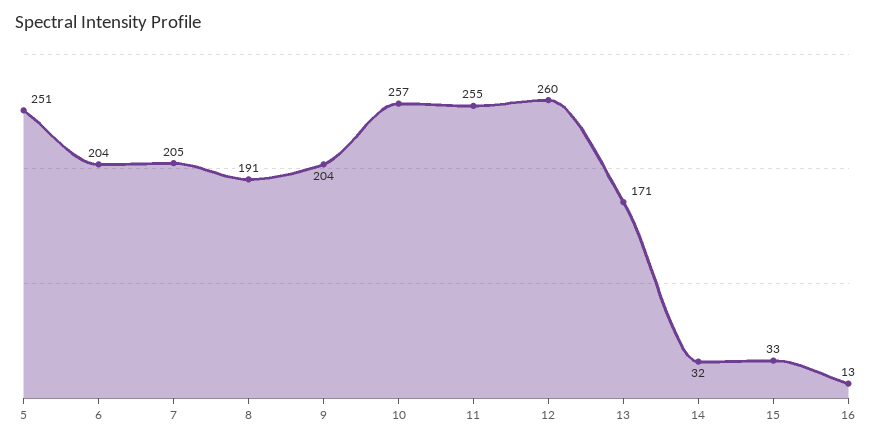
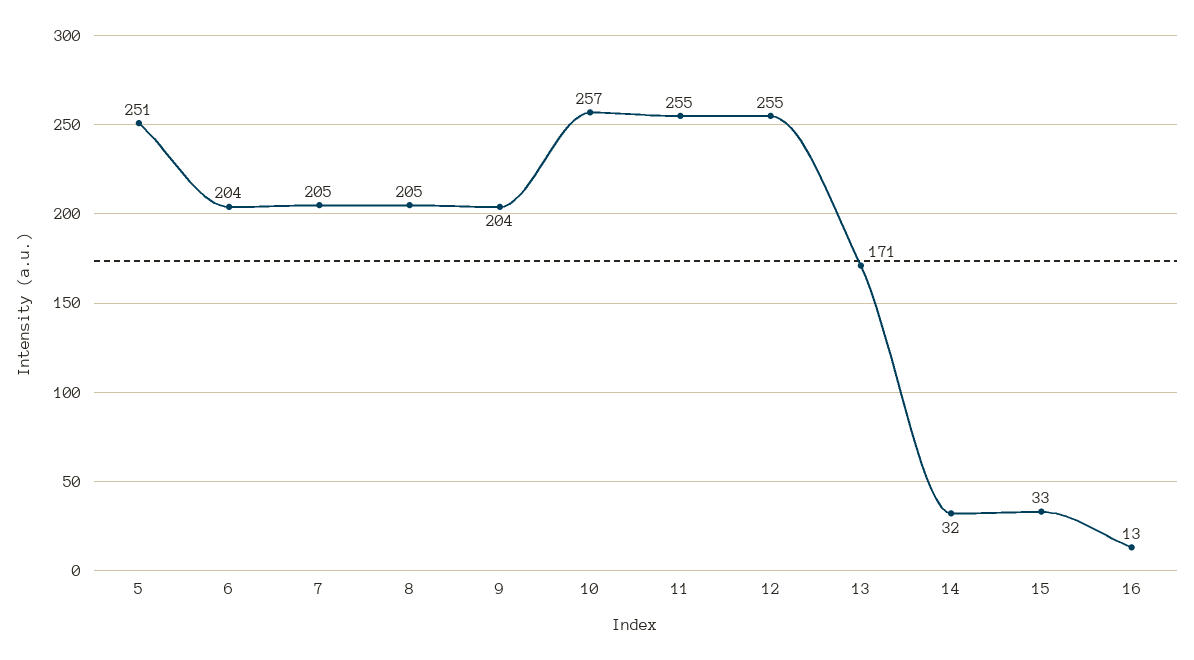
8: 191 -> 205
12: 260 -> 255

